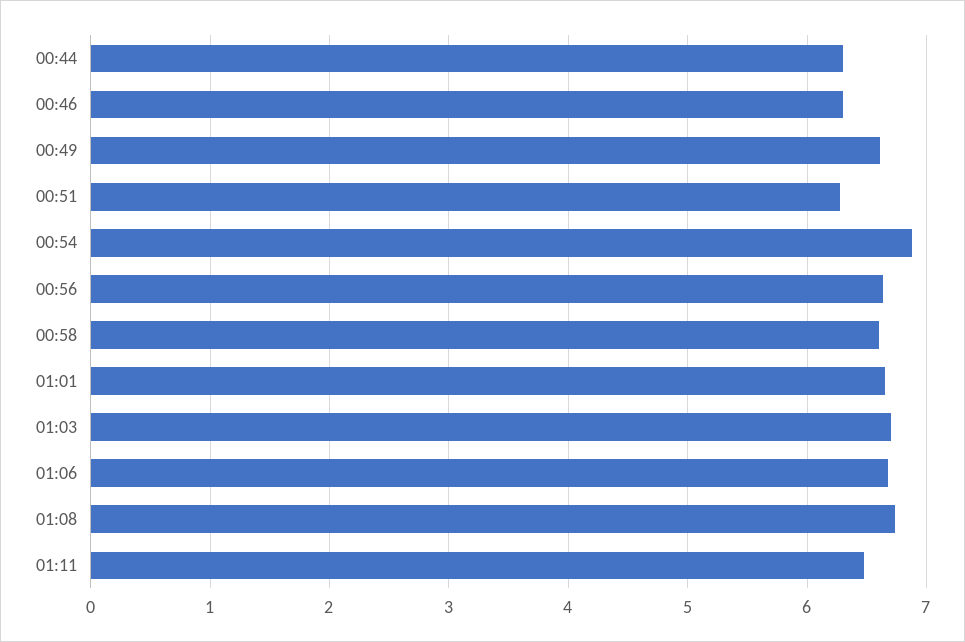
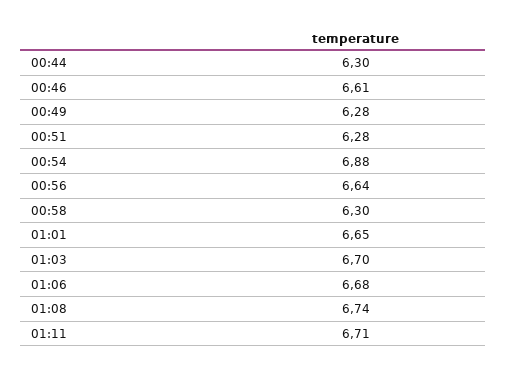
00:46: 6.3 -> 6.61
00:49: 6.6 -> 6.28
00:58: 6.6 -> 6.3
01:11: 6.5 -> 6.71

